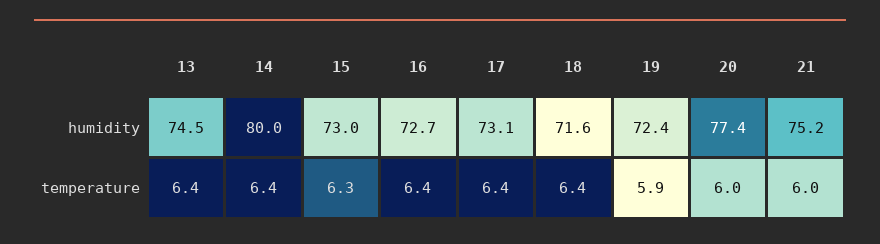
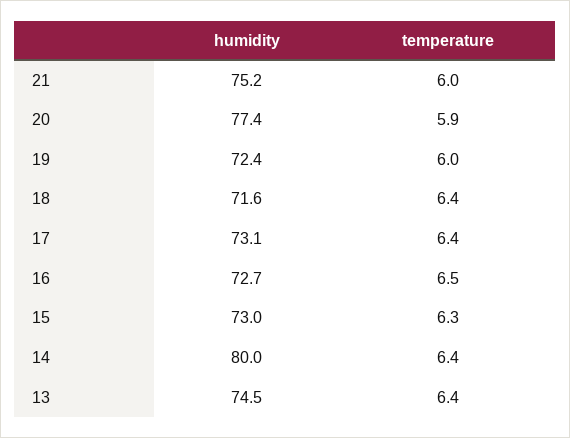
16, temperature: 6.4 -> 6.5
19, temperature: 5.9 -> 6
20, temperature: 6 -> 5.9

